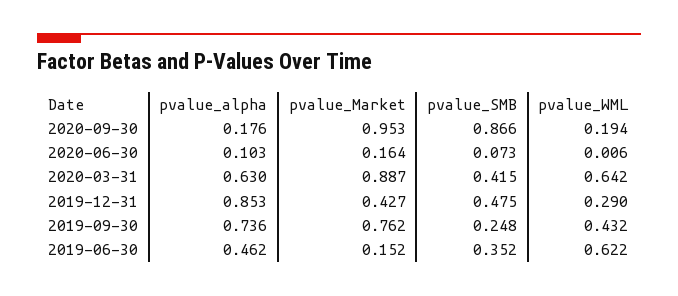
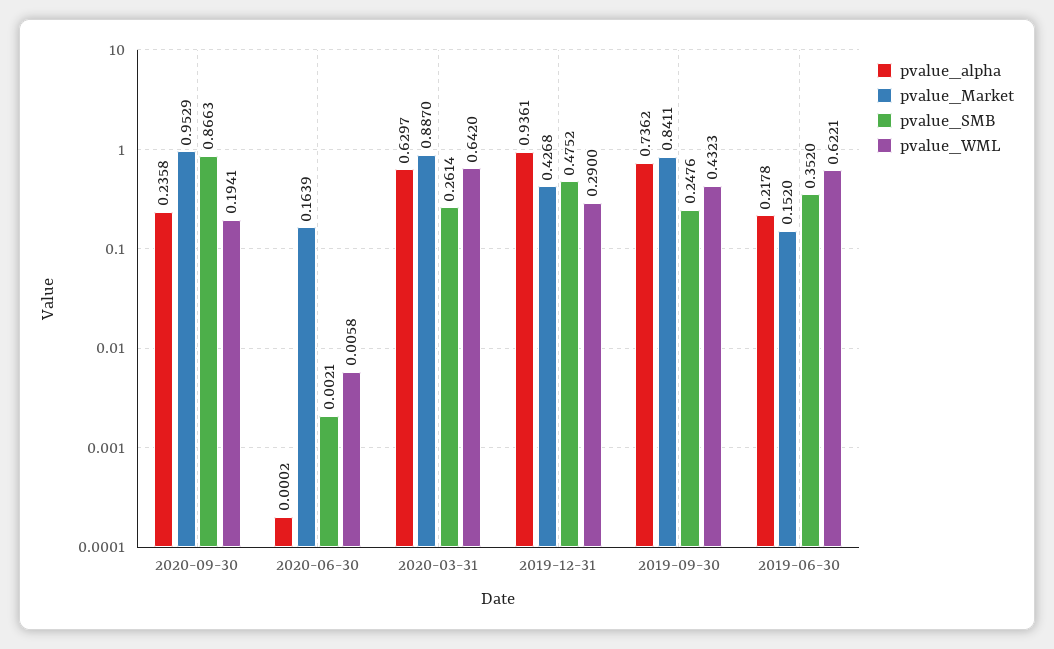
pvalue_alpha, 2020-09-30: 0.176 -> 0.2358
pvalue_alpha, 2020-06-30: 0.103 -> 0.0002
pvalue_SMB, 2020-06-30: 0.073 -> 0.0021
pvalue_SMB, 2020-03-31: 0.415 -> 0.2614
pvalue_alpha, 2019-12-31: 0.853 -> 0.9361
pvalue_Market, 2019-09-30: 0.762 -> 0.8411
pvalue_alpha, 2019-06-30: 0.462 -> 0.2178

